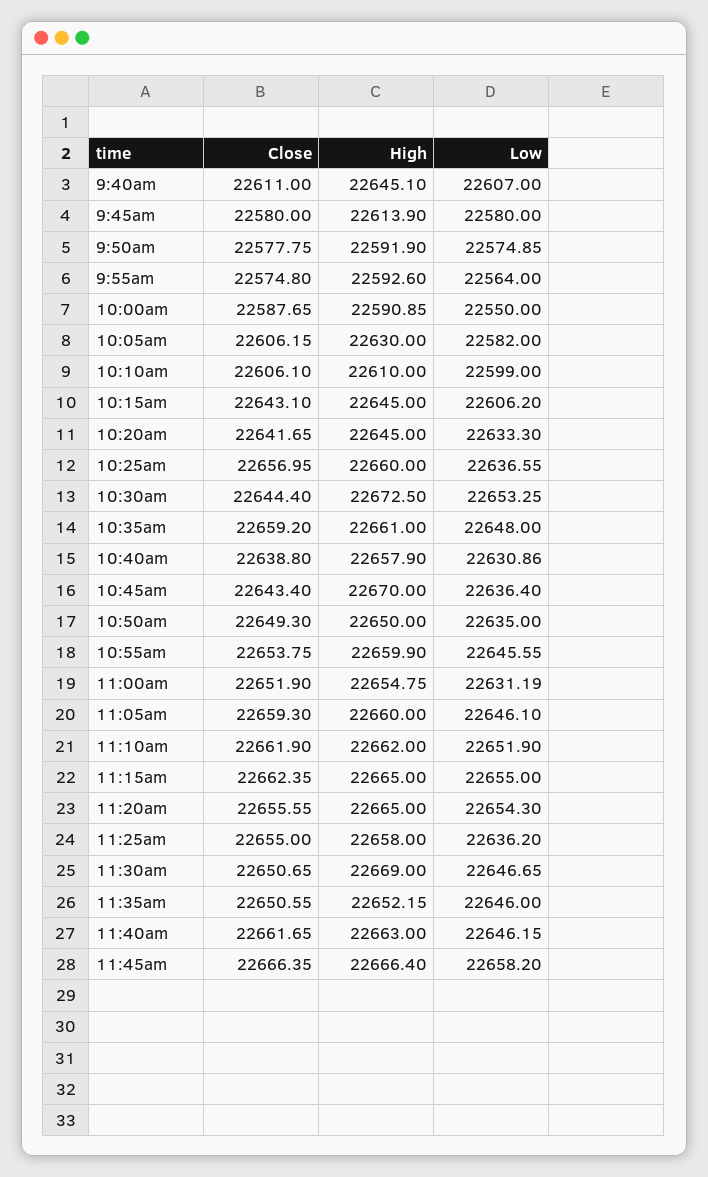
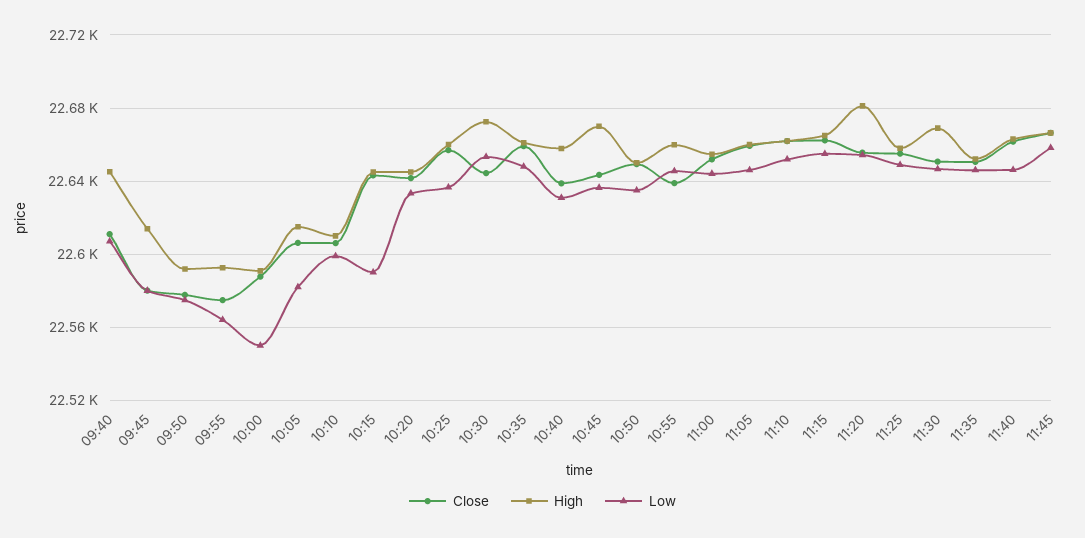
High, 10:05am: 22630 -> 22615
Low, 10:15am: 22606.2 -> 22590
Close, 10:55am: 22653.75 -> 22640
Low, 11:00am: 22631.19 -> 22645
High, 11:20am: 22665 -> 22680
Low, 11:25am: 22636.2 -> 22650

